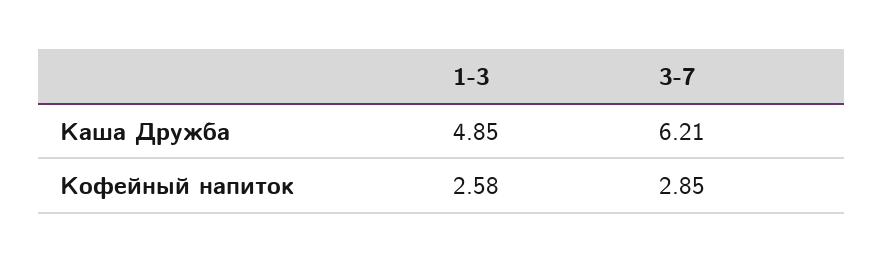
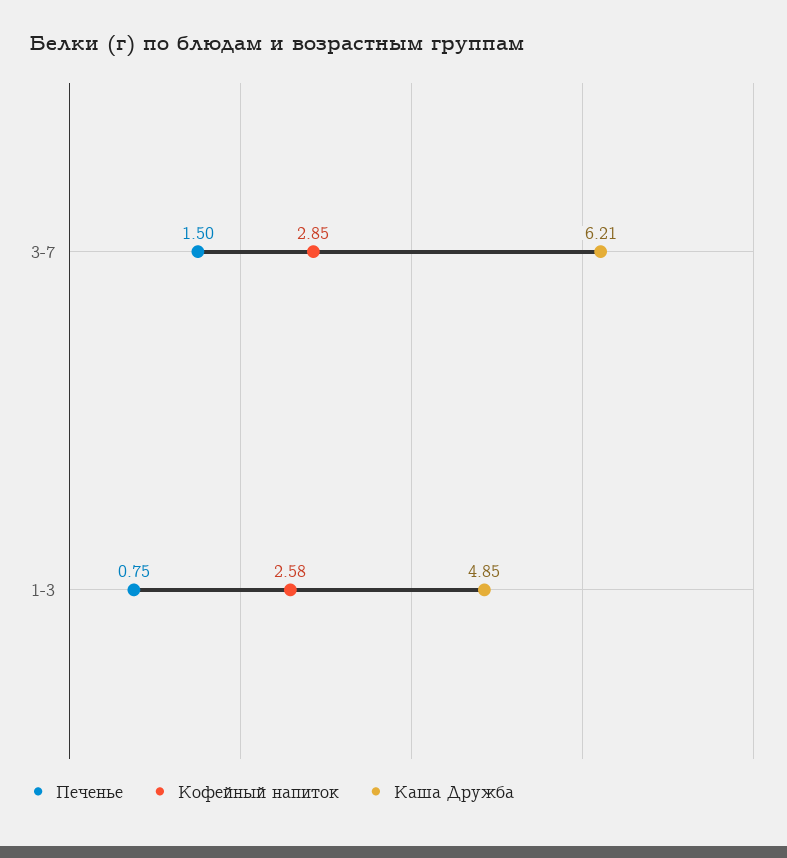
Печенье, 3-7: none -> 1.5
Печенье, 1-3: none -> 0.75

